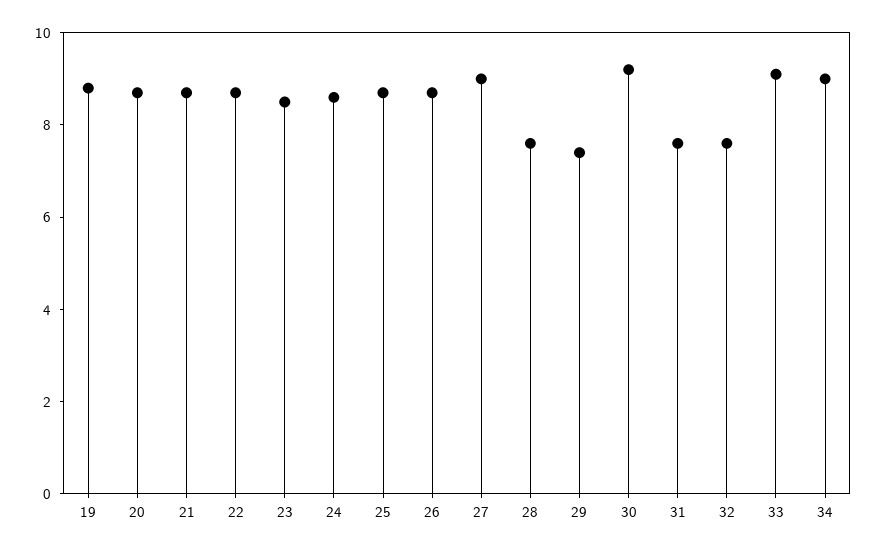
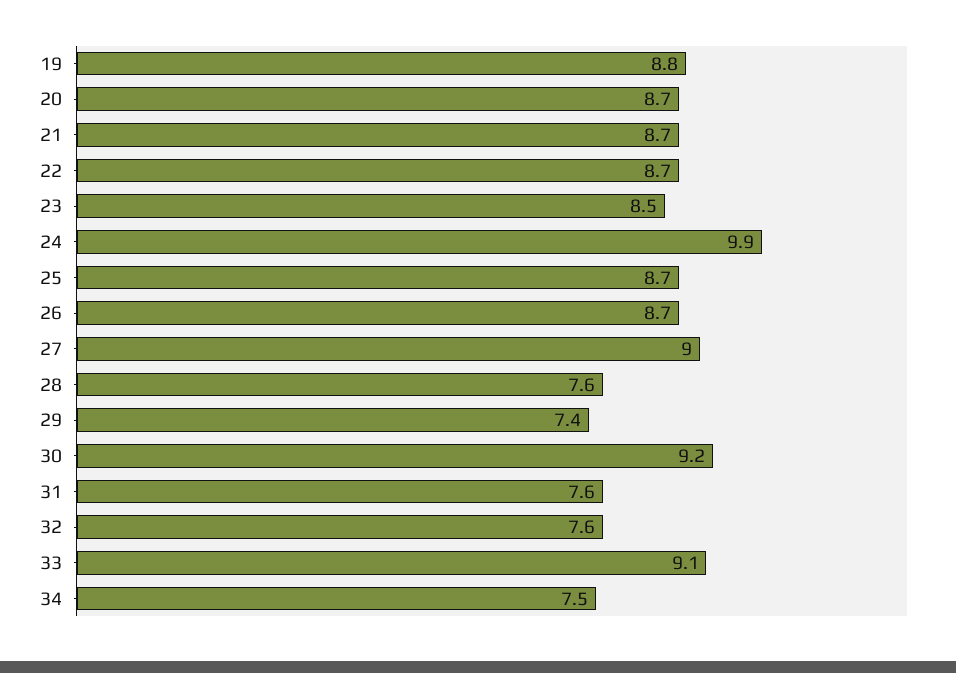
24: 8.5 -> 9.9
34: 9 -> 7.5

